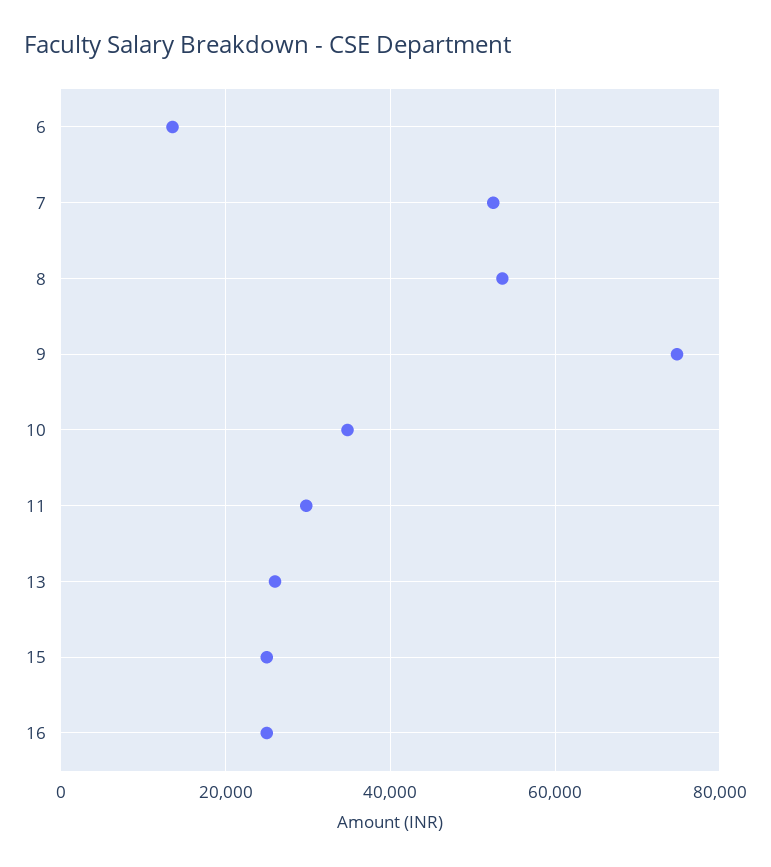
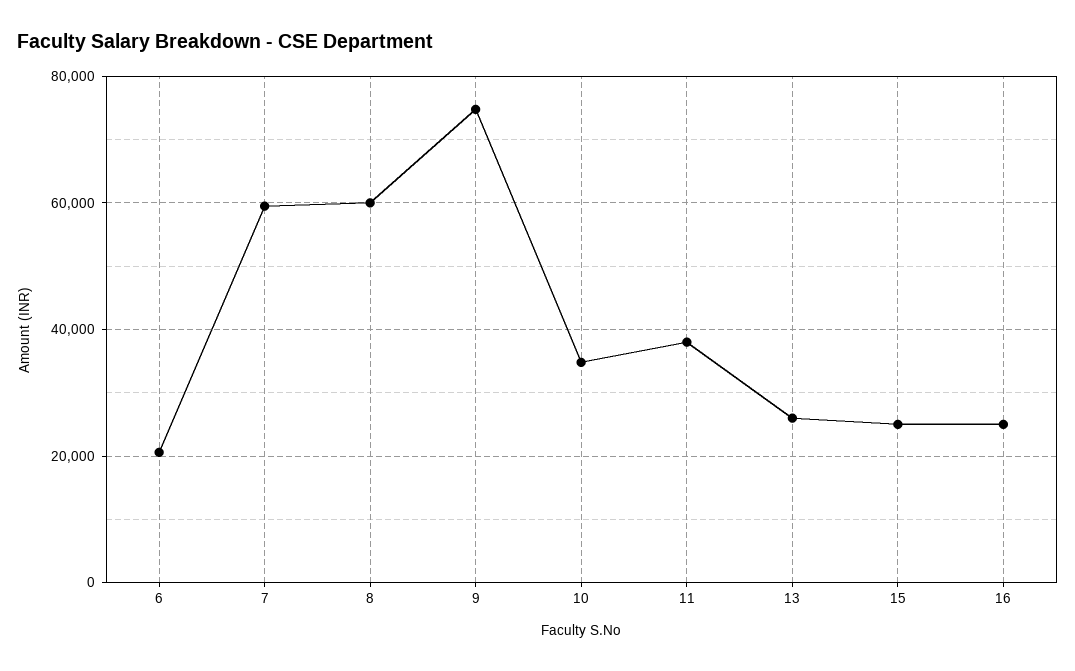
6: 14000 -> 20000
7: 52000 -> 60000
8: 54000 -> 60000
11: 30000 -> 38000

